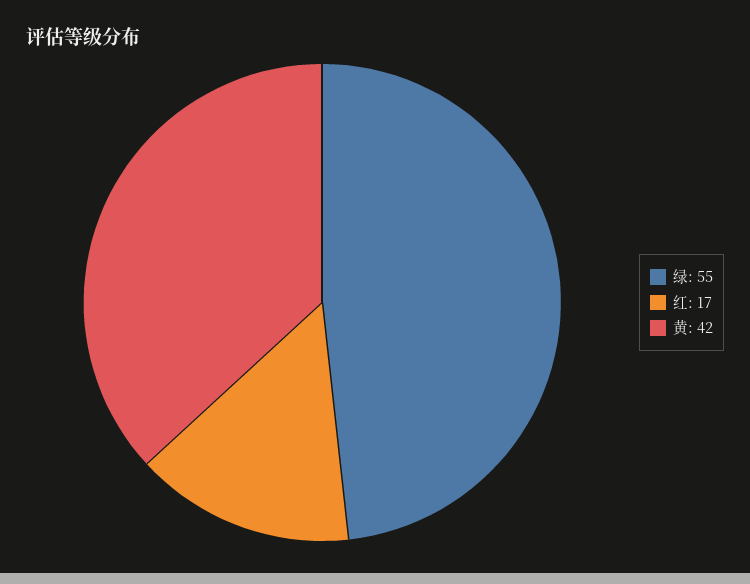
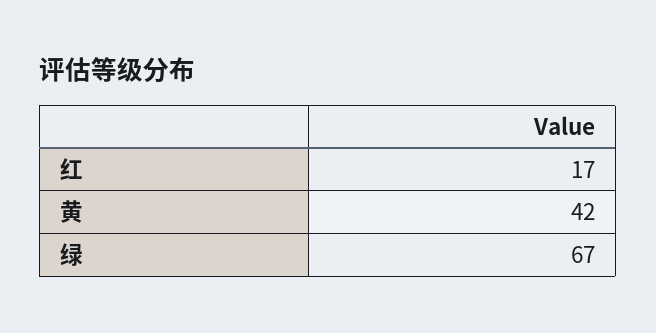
绿: 55 -> 67

